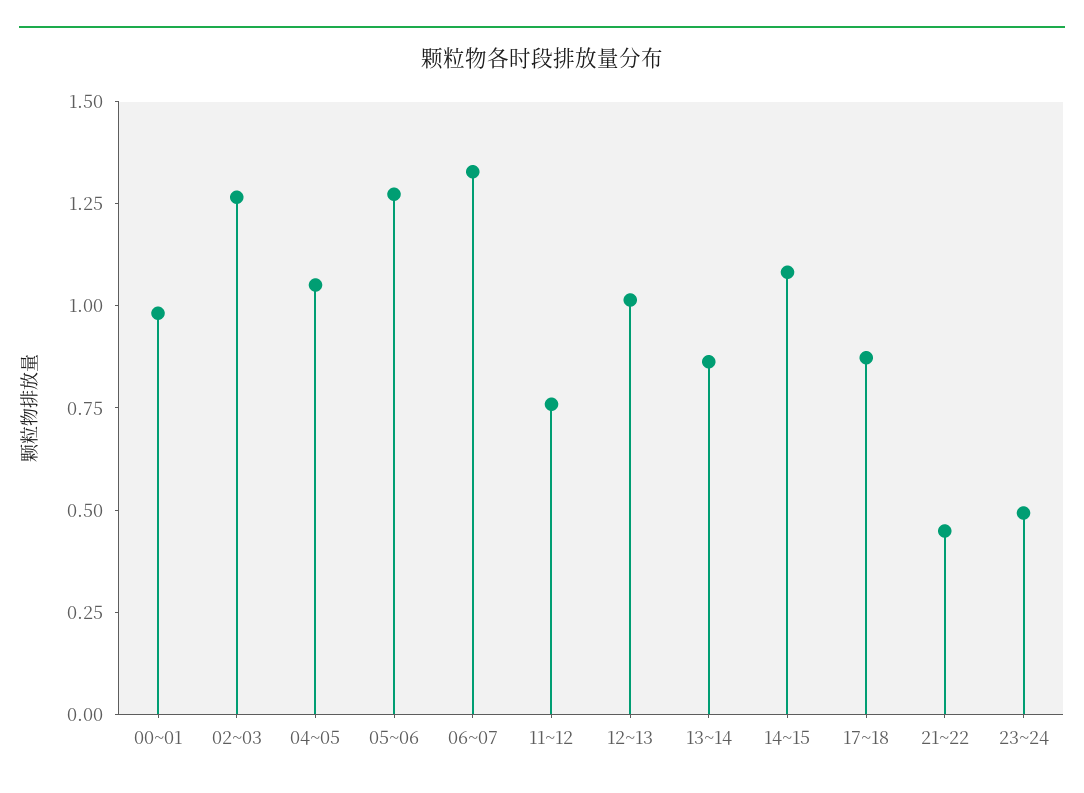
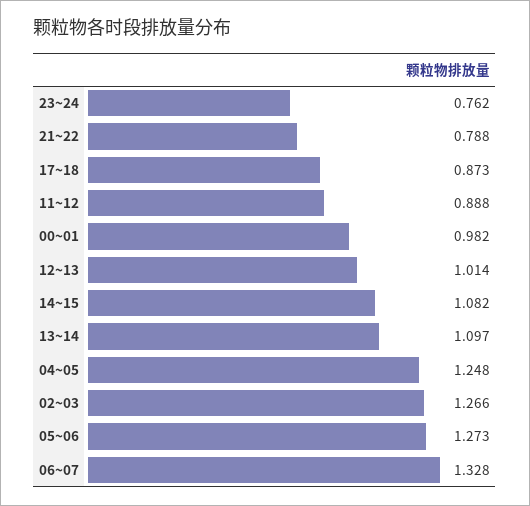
04~05: 1.05 -> 1.248
11~12: 0.75 -> 0.888
13~14: 0.85 -> 1.097
21~22: 0.45 -> 0.788
23~24: 0.5 -> 0.762

